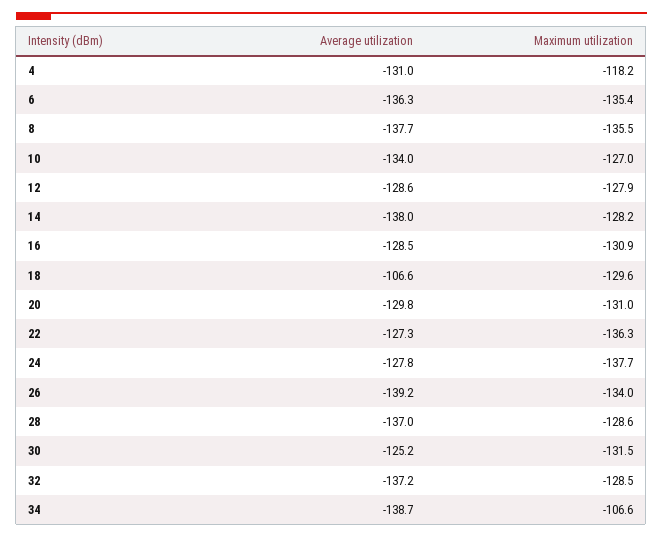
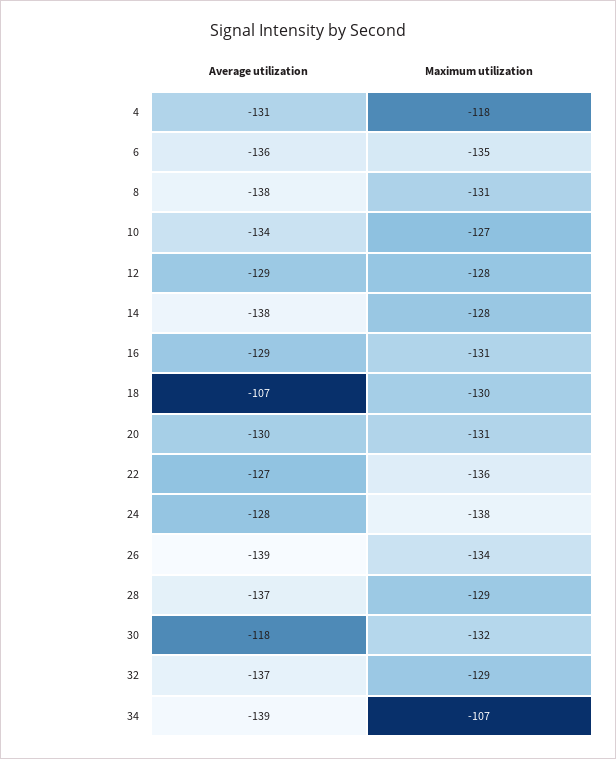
Maximum utilization, 8: -135.5 -> -131
Average utilization, 30: -125.2 -> -118

